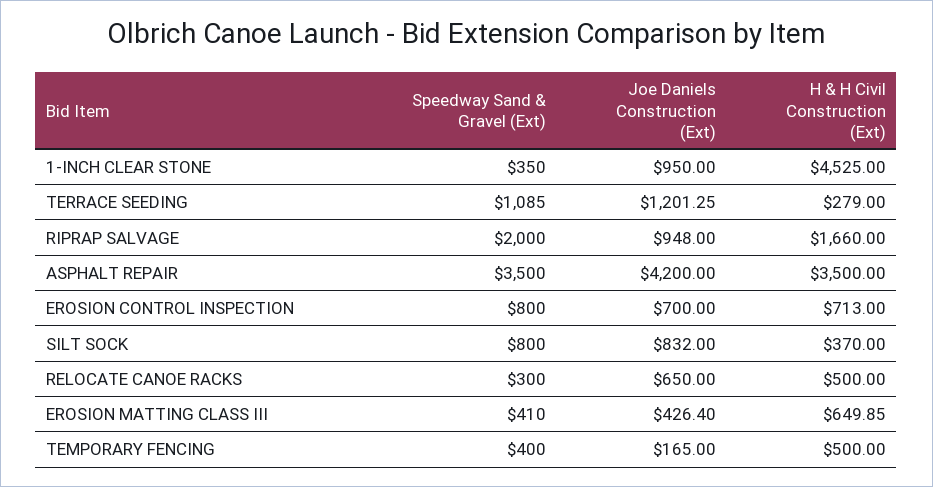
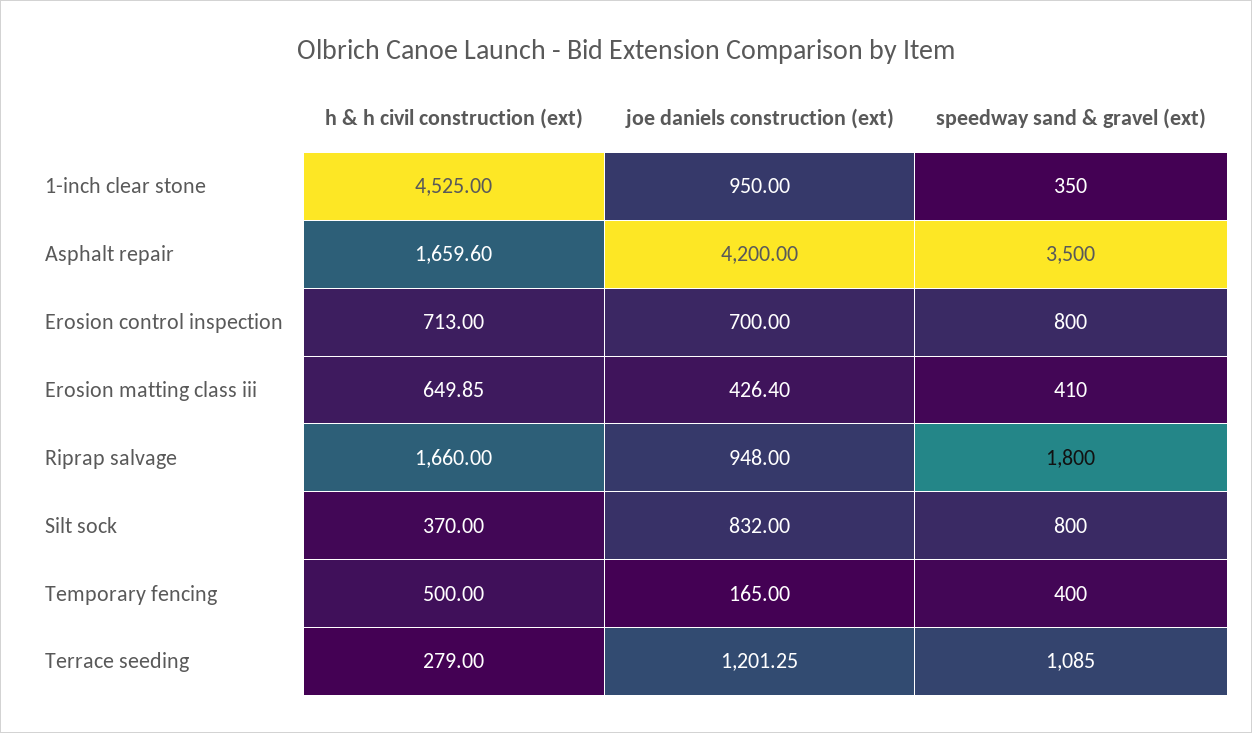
Speedway Sand & Gravel (Ext), RIPRAP SALVAGE: 2000 -> 1800
H & H Civil Construction (Ext), ASPHALT REPAIR: 3500 -> 1659.6
Speedway Sand & Gravel (Ext), RELOCATE CANOE RACKS: 300 -> none
Joe Daniels Construction (Ext), RELOCATE CANOE RACKS: 650 -> none
H & H Civil Construction (Ext), RELOCATE CANOE RACKS: 500 -> none

